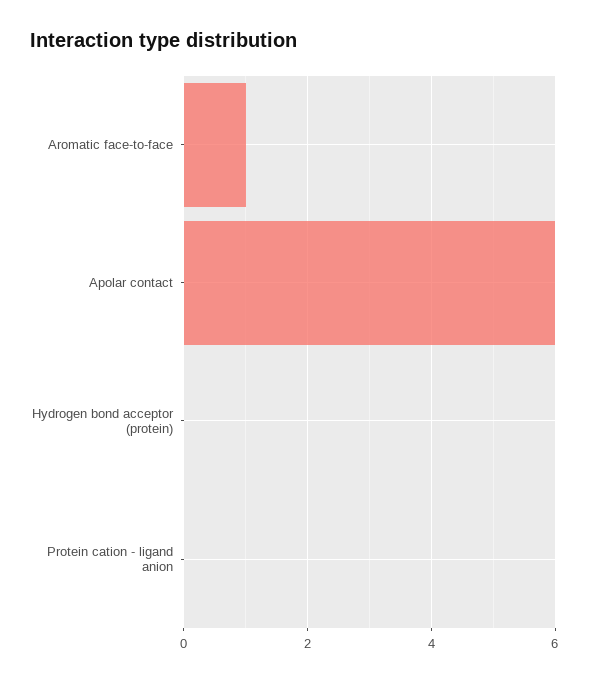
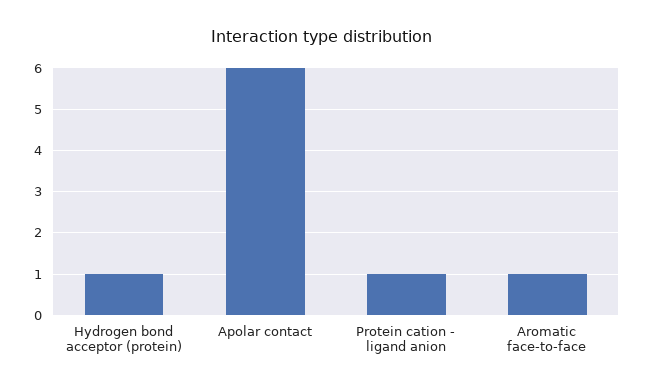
Hydrogen bond acceptor (protein): 0 -> 1
Protein cation - ligand anion: 0 -> 1

